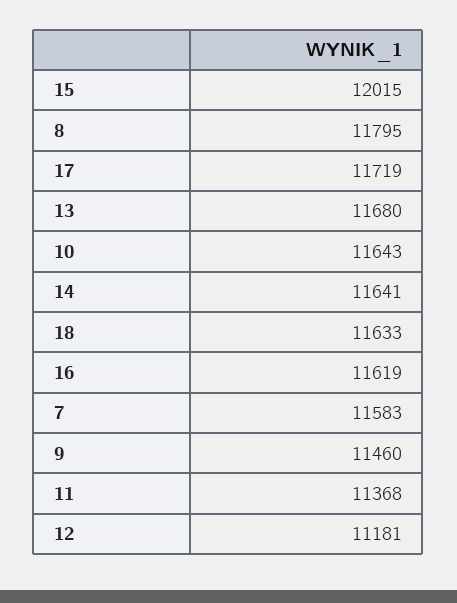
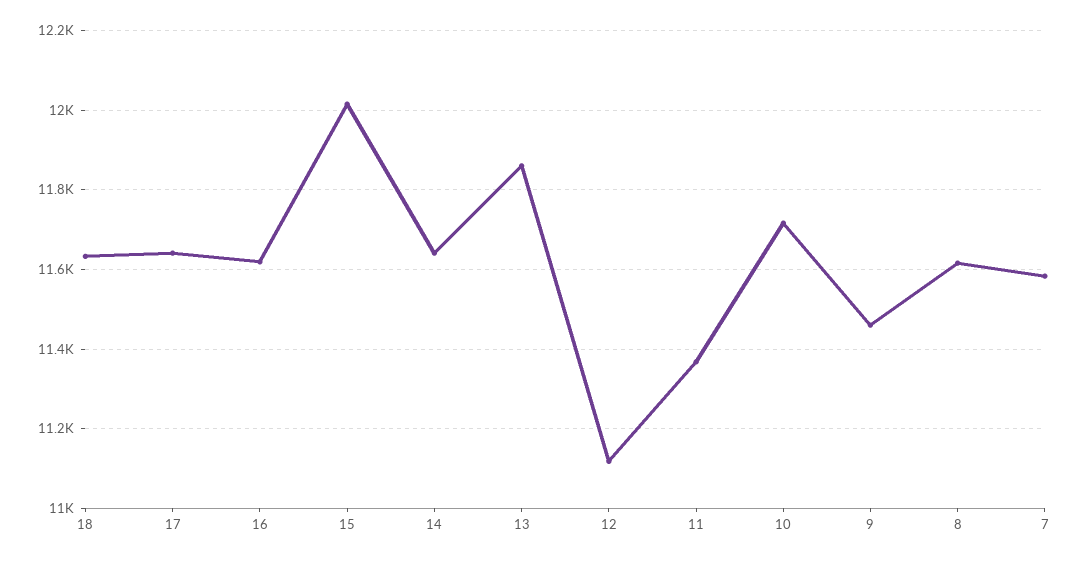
8: 11795 -> 11620
17: 11719 -> 11640
13: 11680 -> 11860
10: 11643 -> 11720
12: 11181 -> 11120

